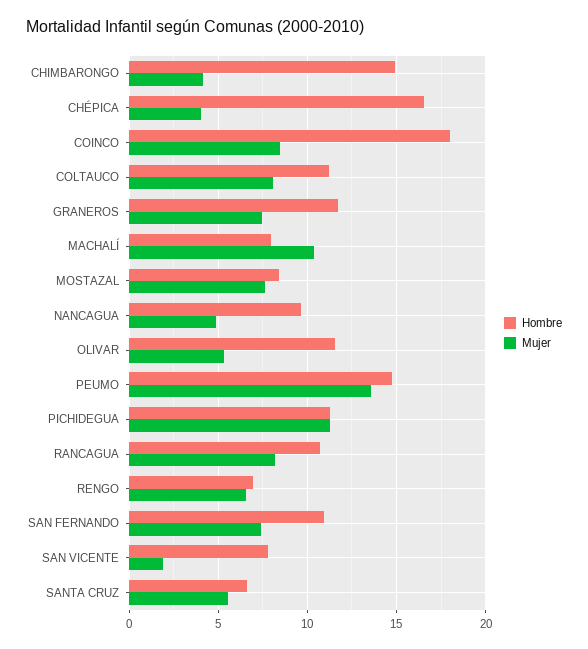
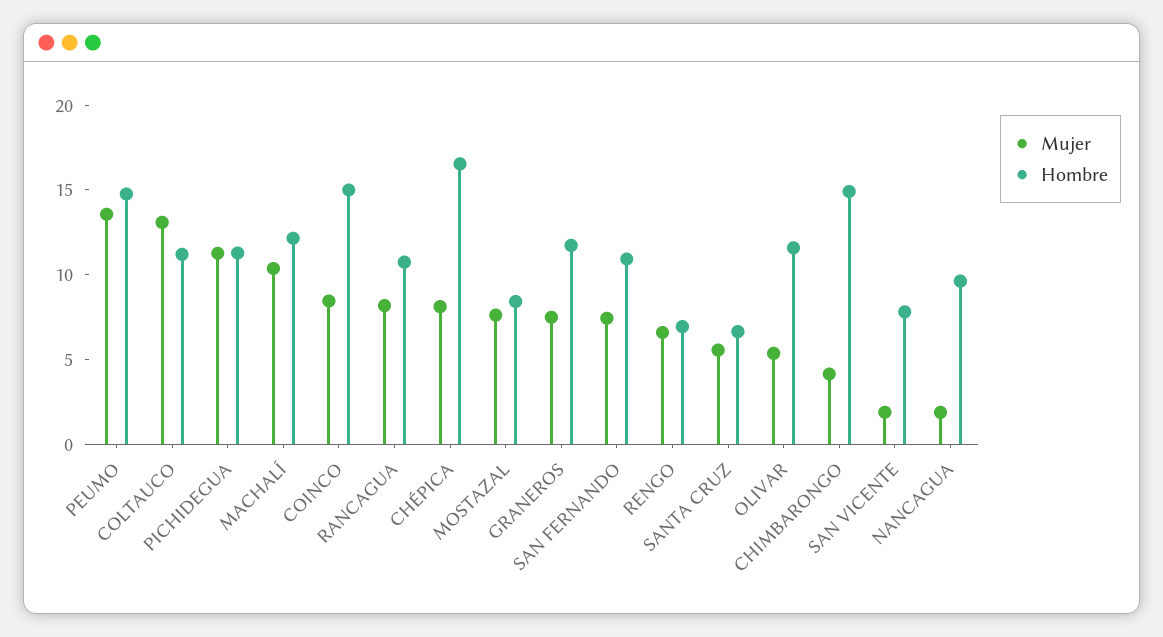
Mujer, CHÉPICA: 4 -> 8
Hombre, COINCO: 18 -> 15
Mujer, COLTAUCO: 8 -> 13
Hombre, MACHALÍ: 8 -> 12
Mujer, NANCAGUA: 5 -> 2

